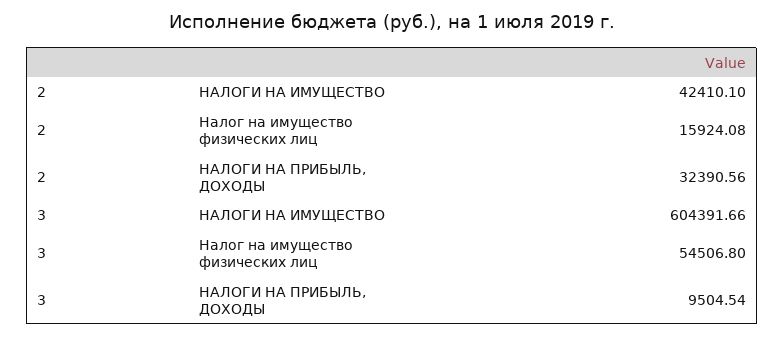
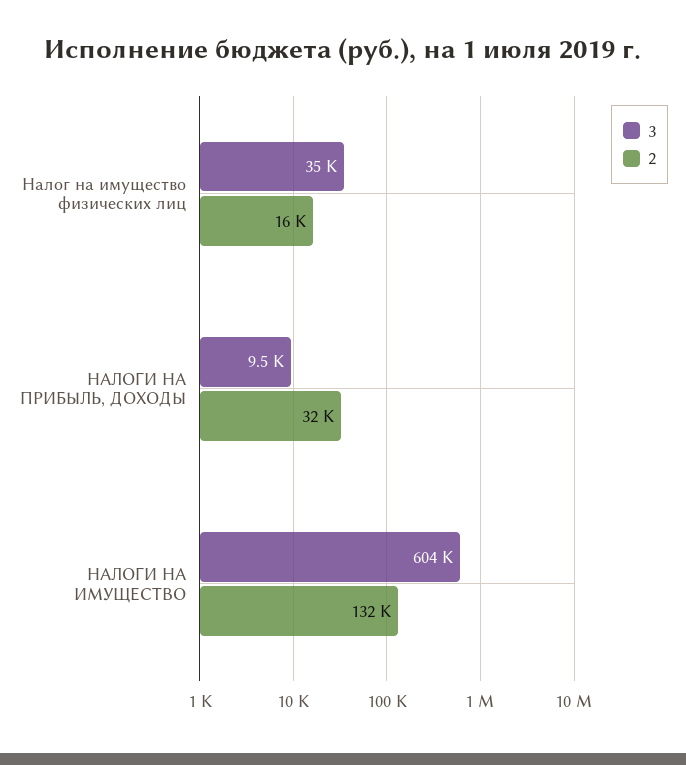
2, НАЛОГИ НА ИМУЩЕСТВО: 42410.1 -> 132000
3, Налог на имущество физических лиц: 54506.8 -> 35000

